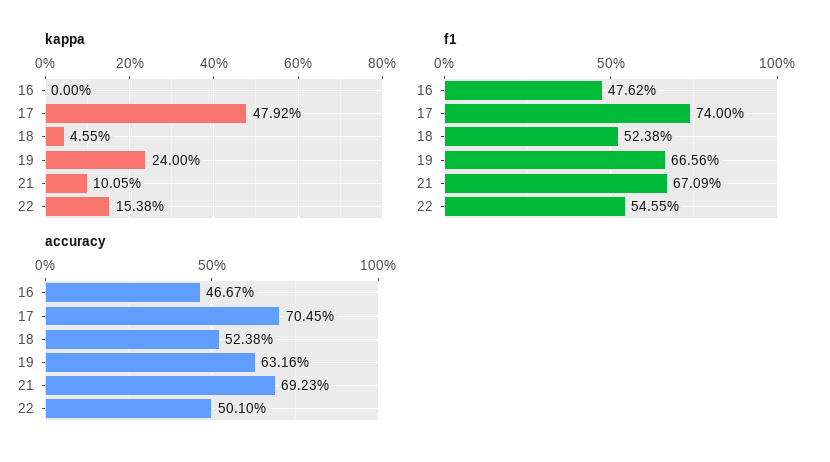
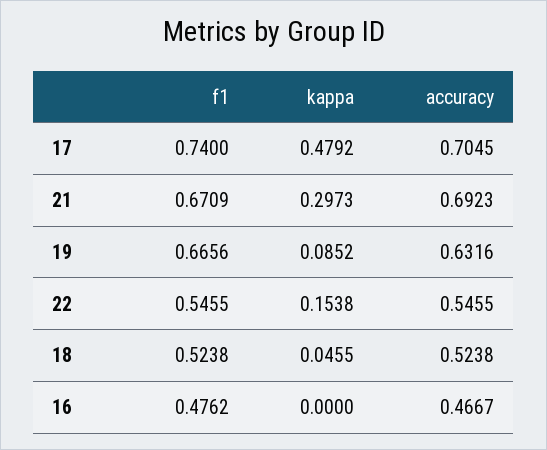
kappa, 19: 0.24 -> 0.0852
kappa, 21: 0.1005 -> 0.2973
accuracy, 22: 0.501 -> 0.5455

